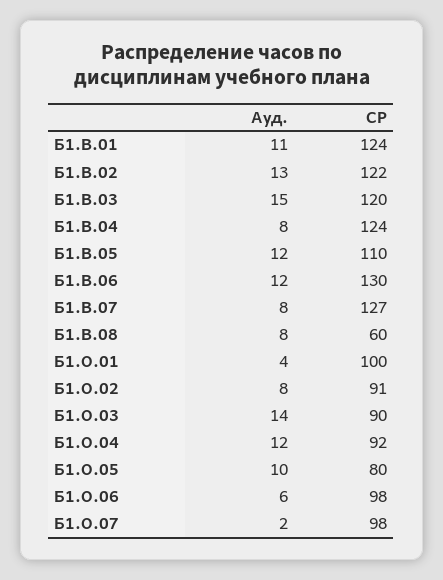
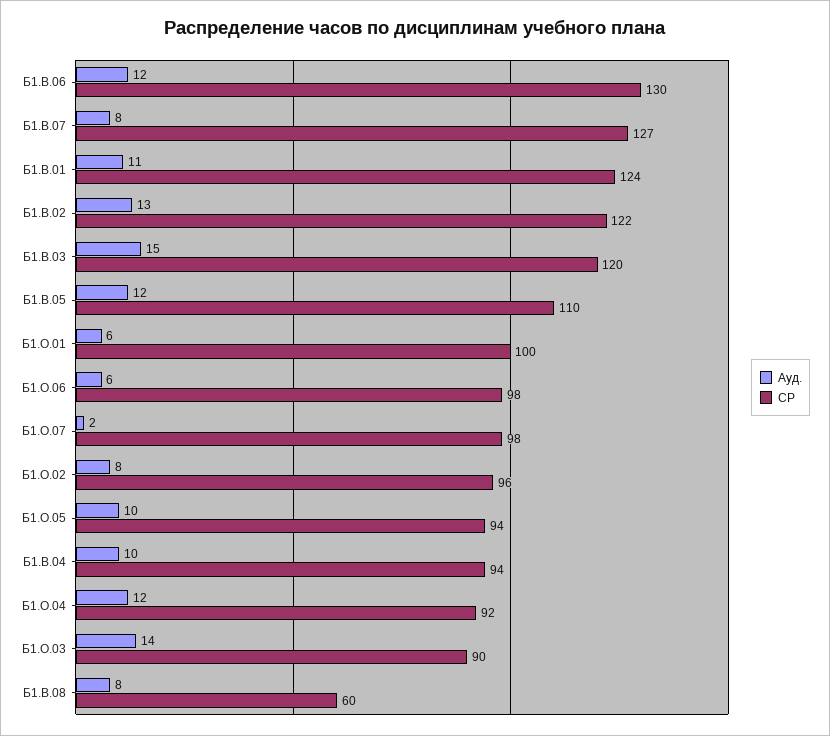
Ауд., Б1.В.04: 8 -> 10
СР, Б1.В.04: 124 -> 94
Ауд., Б1.О.01: 4 -> 6
СР, Б1.О.02: 91 -> 96
СР, Б1.О.05: 80 -> 94

